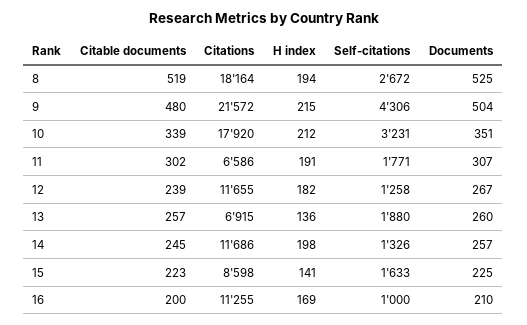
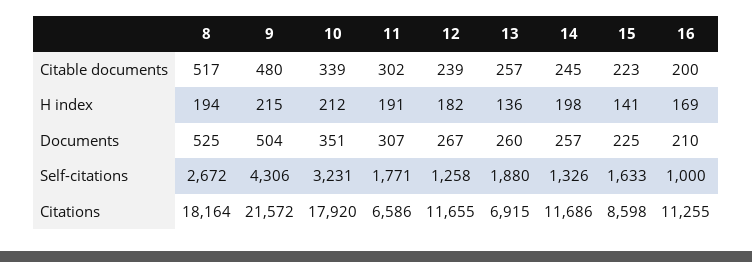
Citable documents, 8: 519 -> 517

